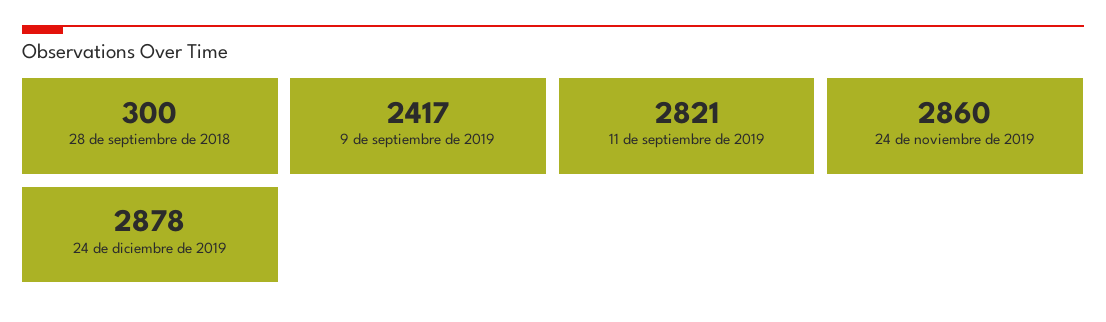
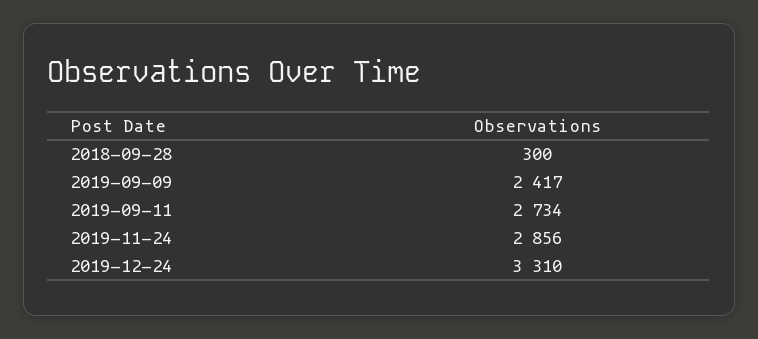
11 de septiembre de 2019: 2821 -> 2734
24 de noviembre de 2019: 2860 -> 2856
24 de diciembre de 2019: 2878 -> 3310

